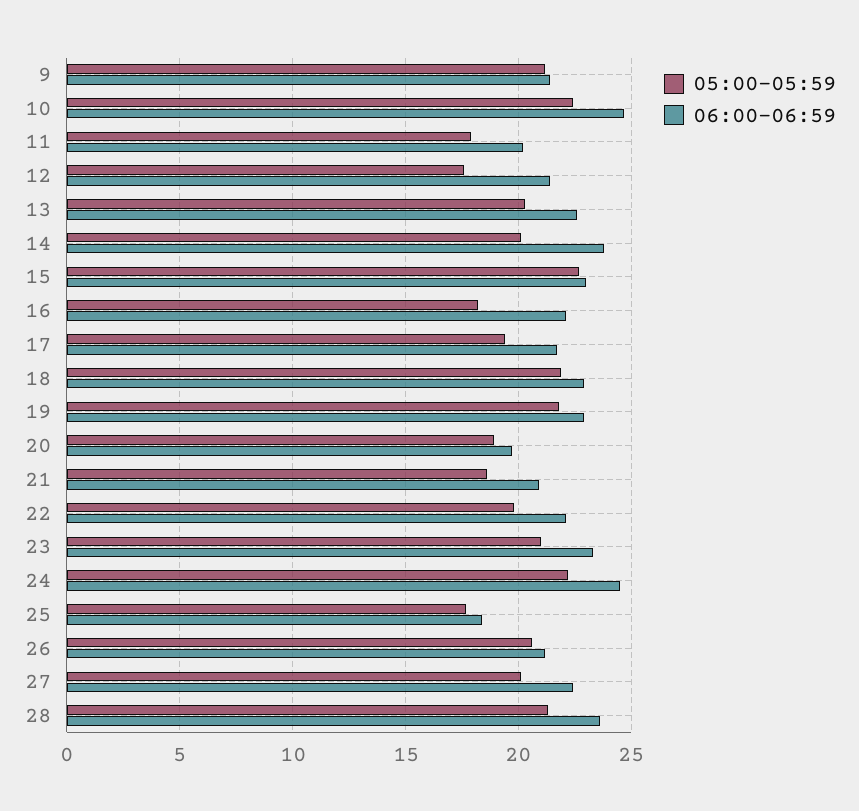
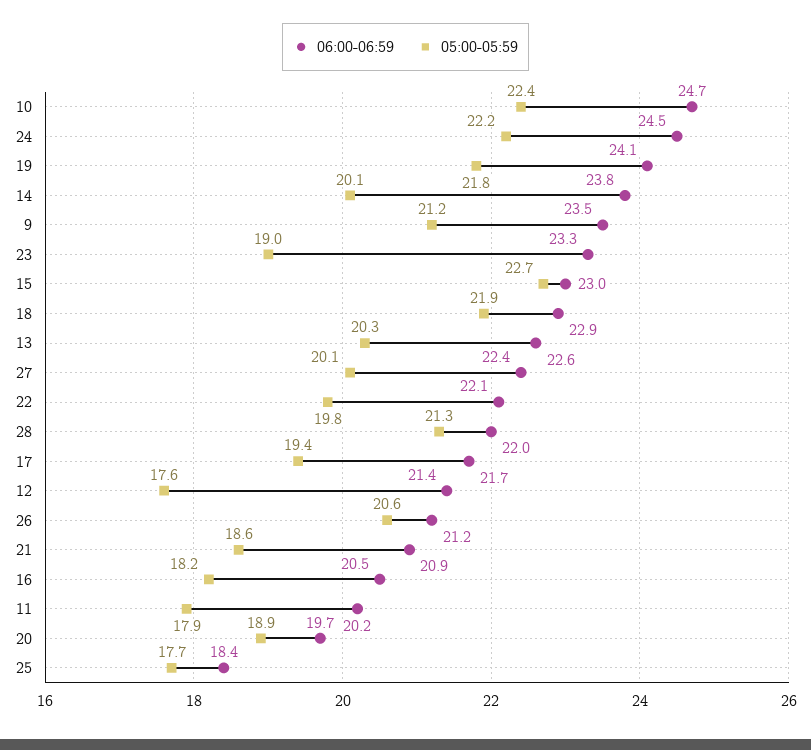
06:00-06:59, 9: 21.5 -> 23.5
06:00-06:59, 16: 22 -> 20.5
06:00-06:59, 19: 23 -> 24.1
05:00-05:59, 23: 21 -> 19
06:00-06:59, 28: 23.5 -> 22

